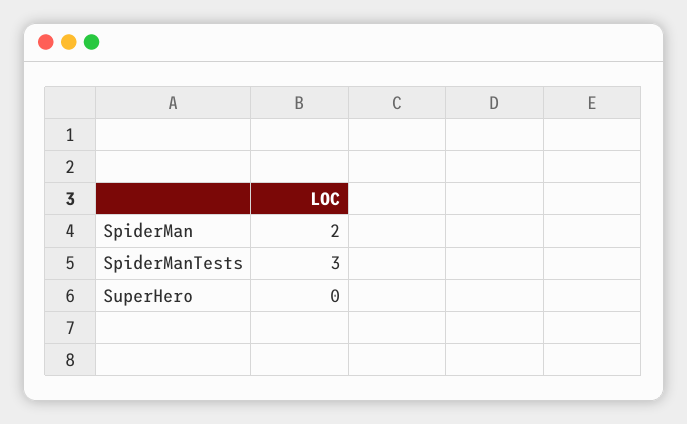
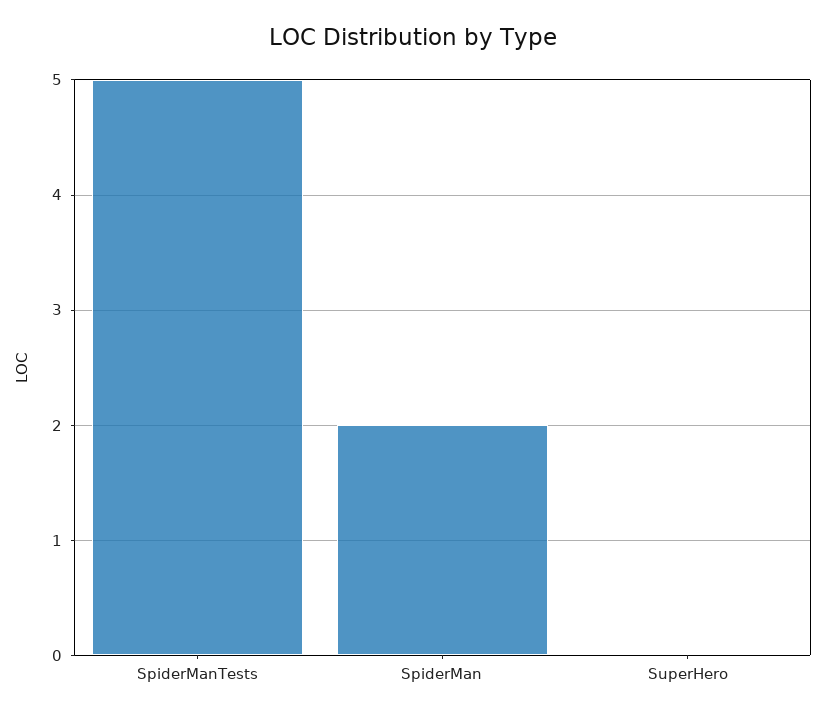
SpiderManTests: 3 -> 5

